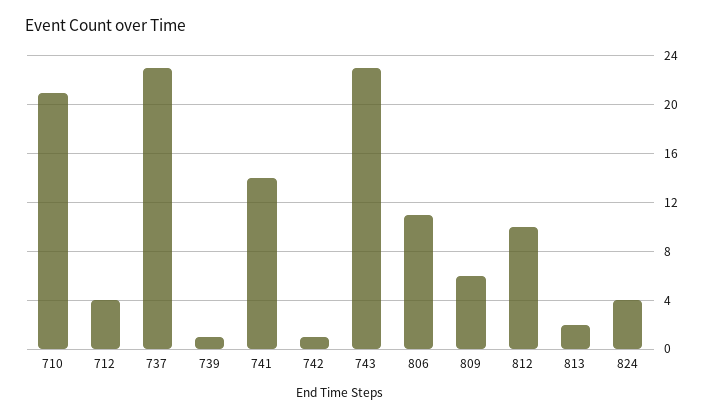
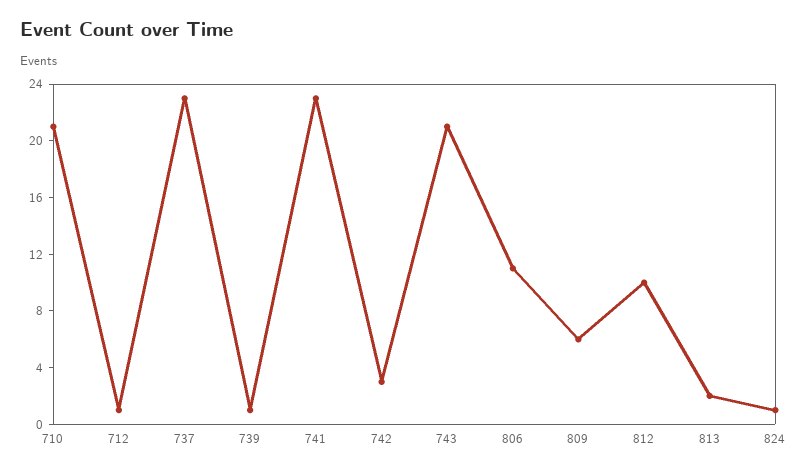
712: 4 -> 1
741: 14 -> 23
742: 1 -> 3
743: 23 -> 21
824: 4 -> 1

